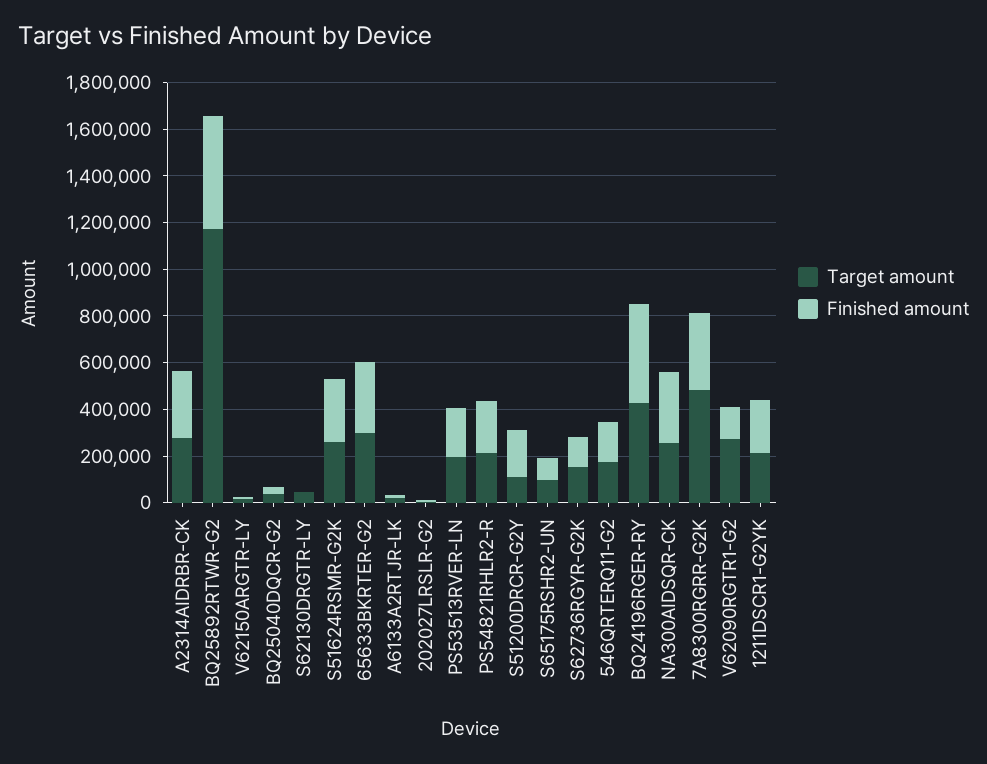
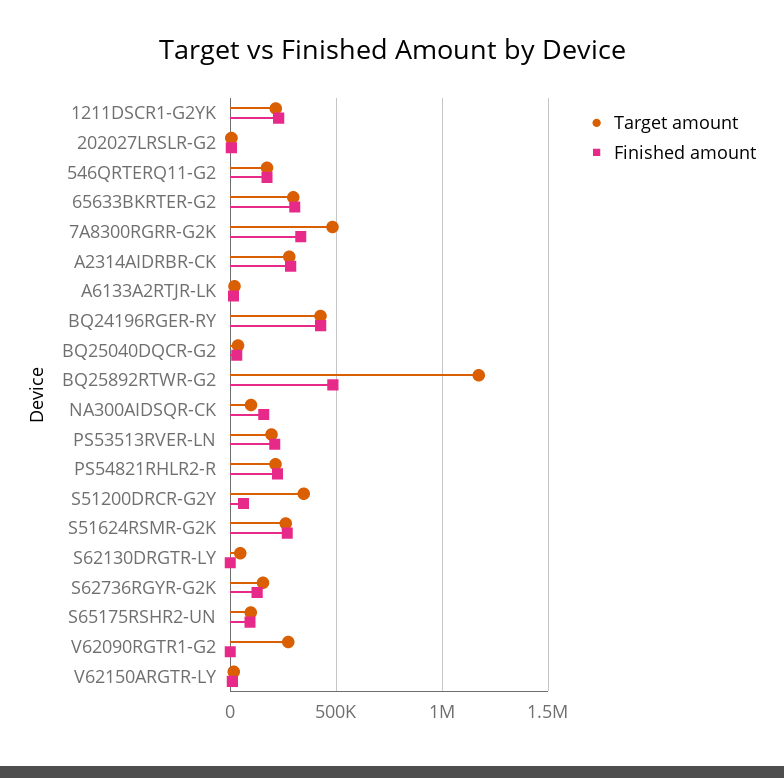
Target amount, S51200DRCR-G2Y: 100000 -> 350000
Finished amount, S51200DRCR-G2Y: 200000 -> 50000
Target amount, NA300AIDSQR-CK: 250000 -> 100000
Finished amount, NA300AIDSQR-CK: 300000 -> 150000
Finished amount, V62090RGTR1-G2: 150000 -> 0

